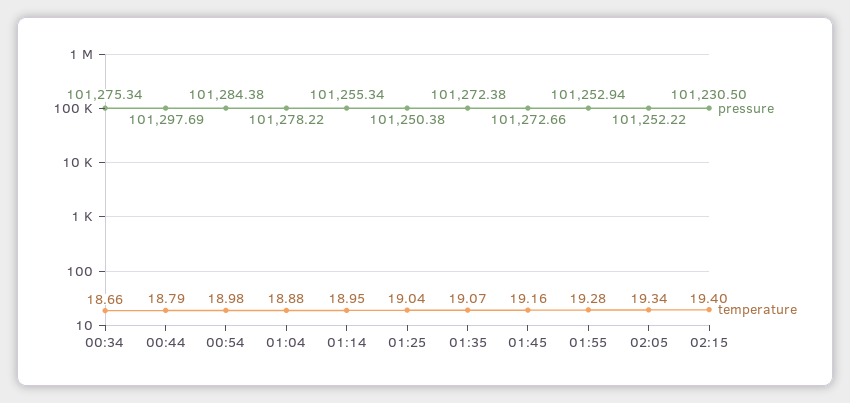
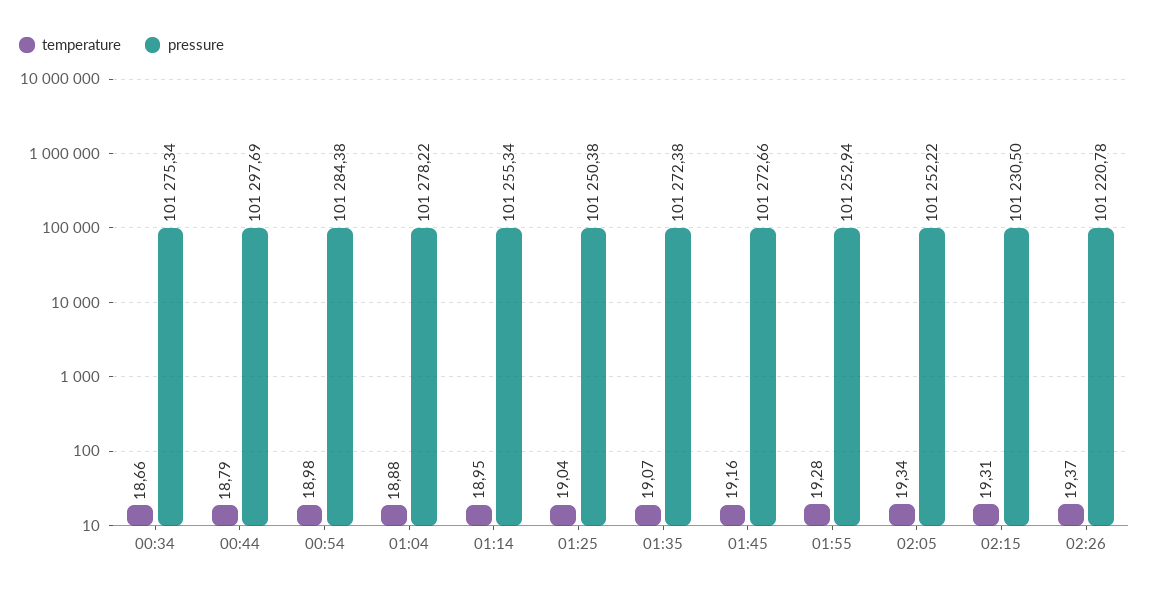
temperature, 02:15: 19.4 -> 19.31
temperature, 02:26: none -> 19.37
pressure, 02:26: none -> 101220.78

